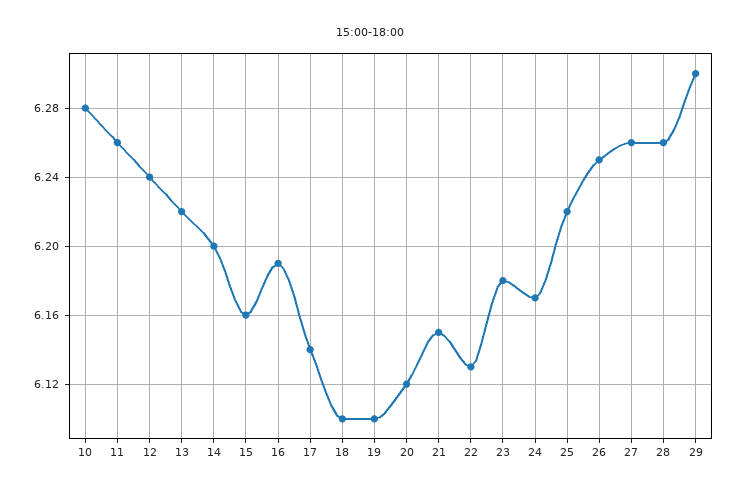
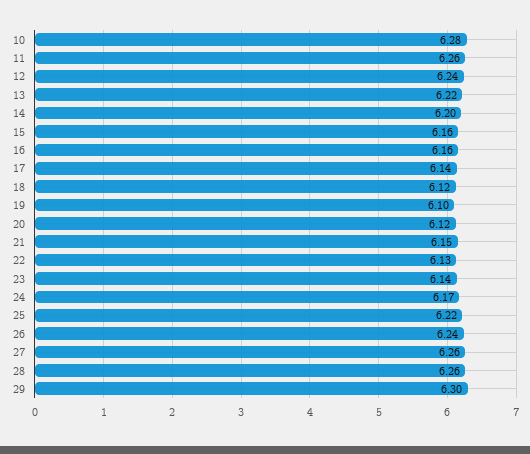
16: 6.19 -> 6.16
18: 6.1 -> 6.12
23: 6.18 -> 6.14
26: 6.25 -> 6.24

